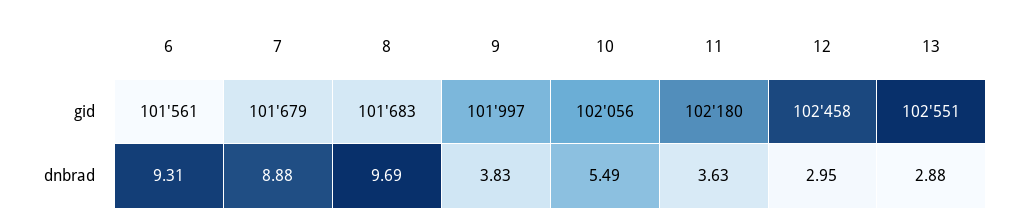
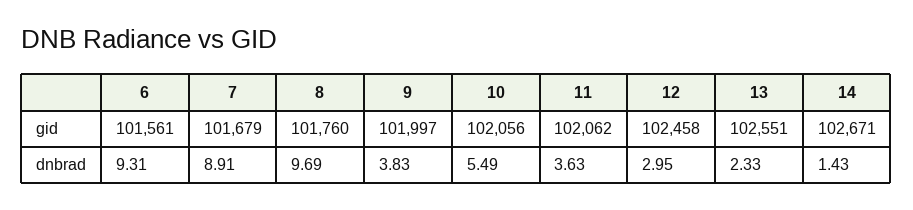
8, gid: 101683 -> 101760
11, gid: 102180 -> 102062
7, dnbrad: 8.88 -> 8.91
13, dnbrad: 2.88 -> 2.33
14, gid: none -> 102671
14, dnbrad: none -> 1.43

